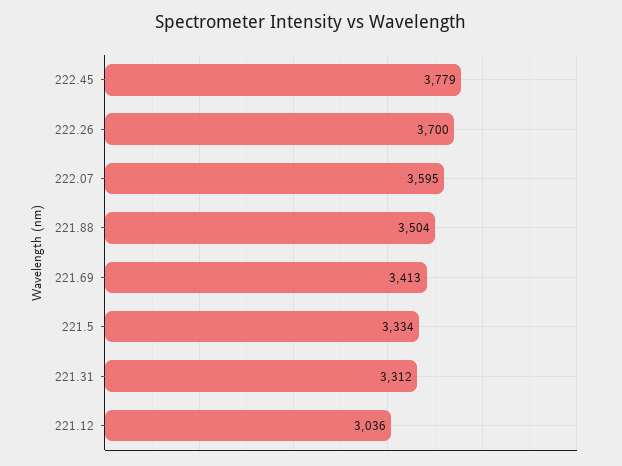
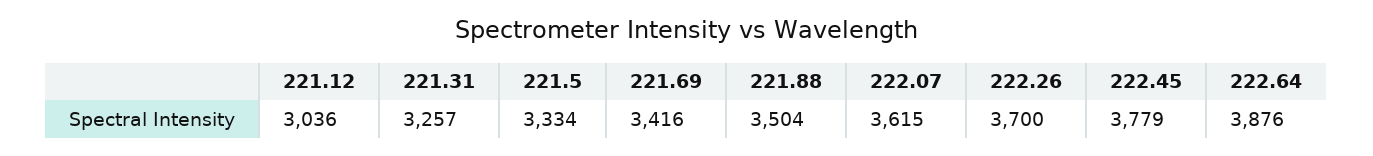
222.07: 3595 -> 3615
221.69: 3413 -> 3416
221.31: 3312 -> 3257
222.64: none -> 3876

